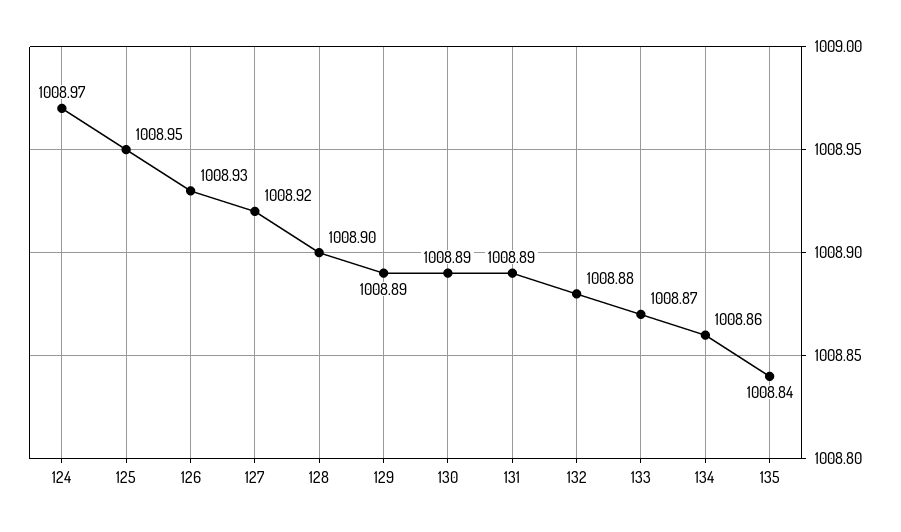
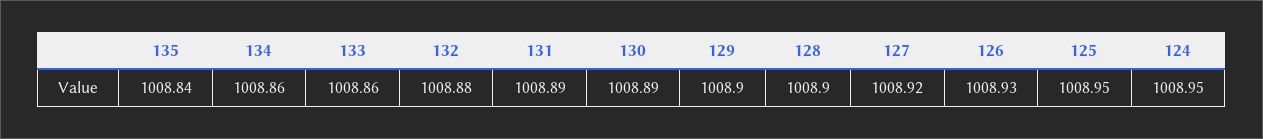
124: 1008.97 -> 1008.95
129: 1008.89 -> 1008.9
133: 1008.87 -> 1008.86

